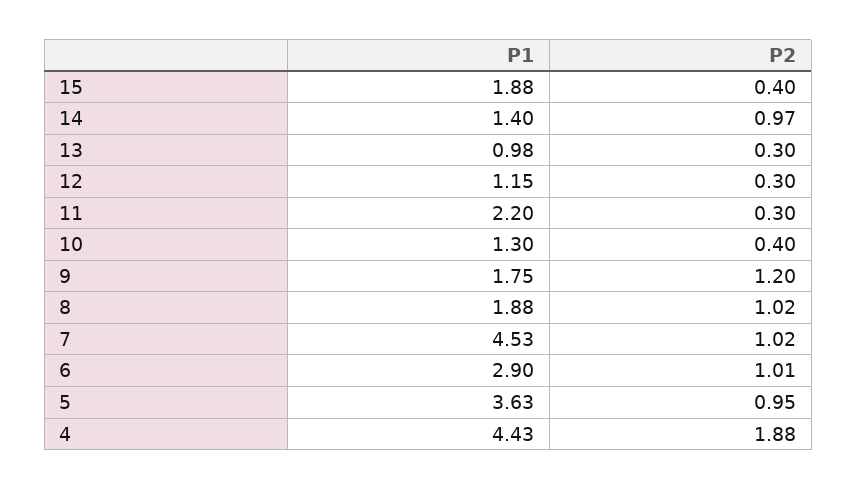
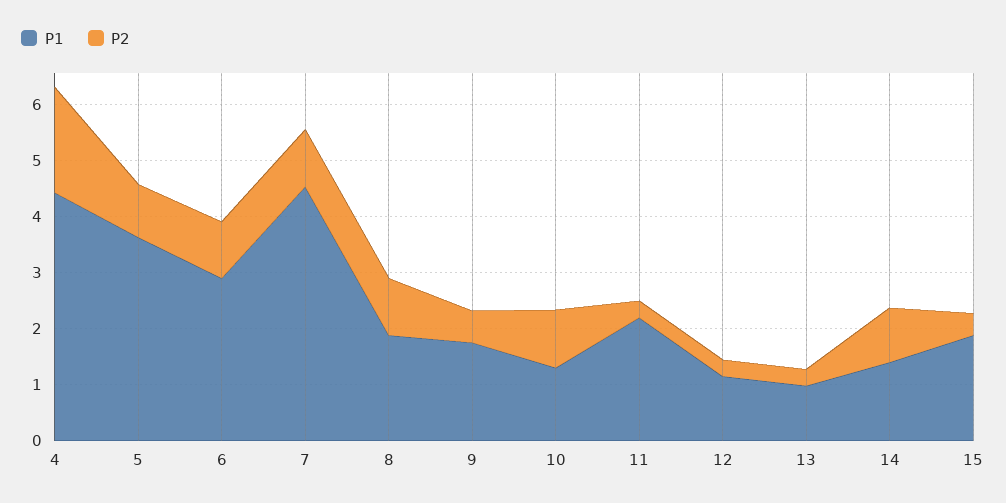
P2, 10: 0.4 -> 1
P2, 9: 1.2 -> 0.6

